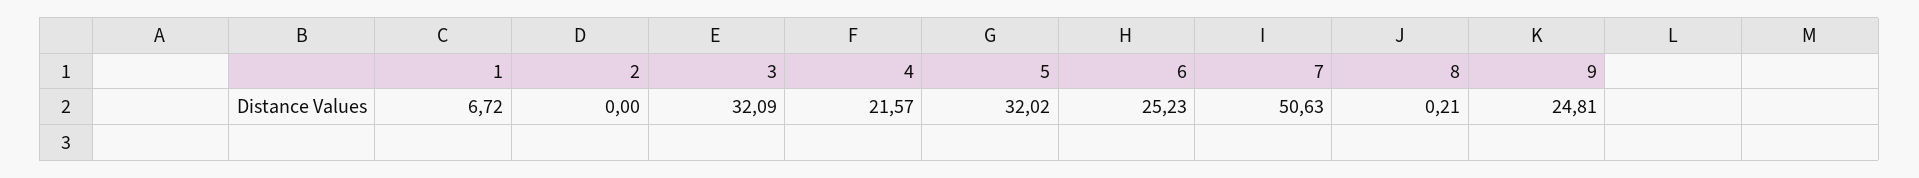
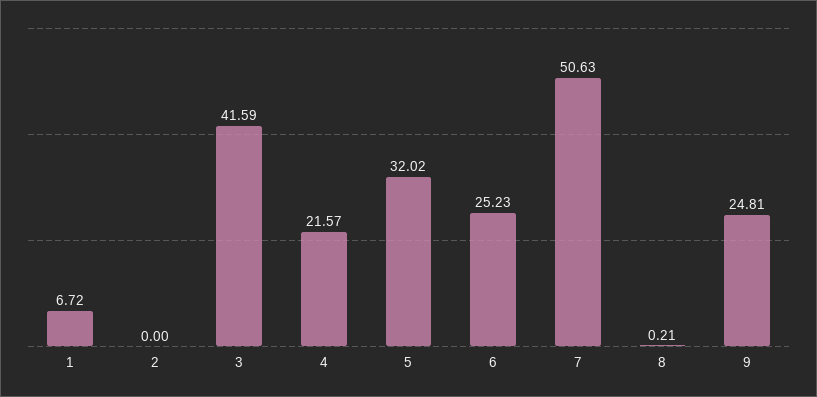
3: 32.09 -> 41.59

